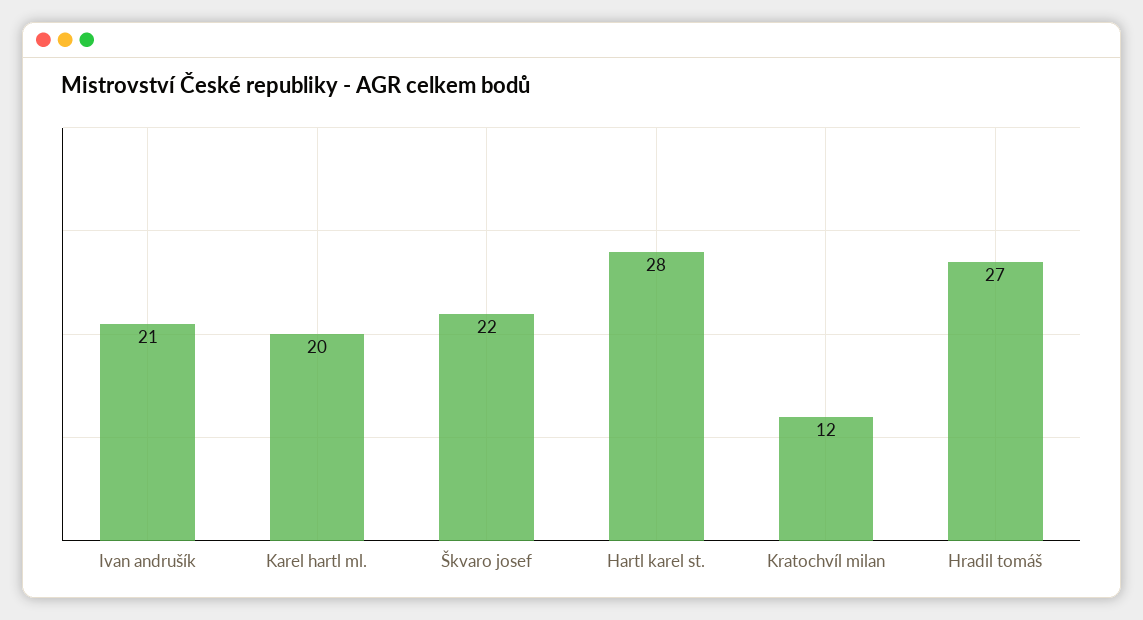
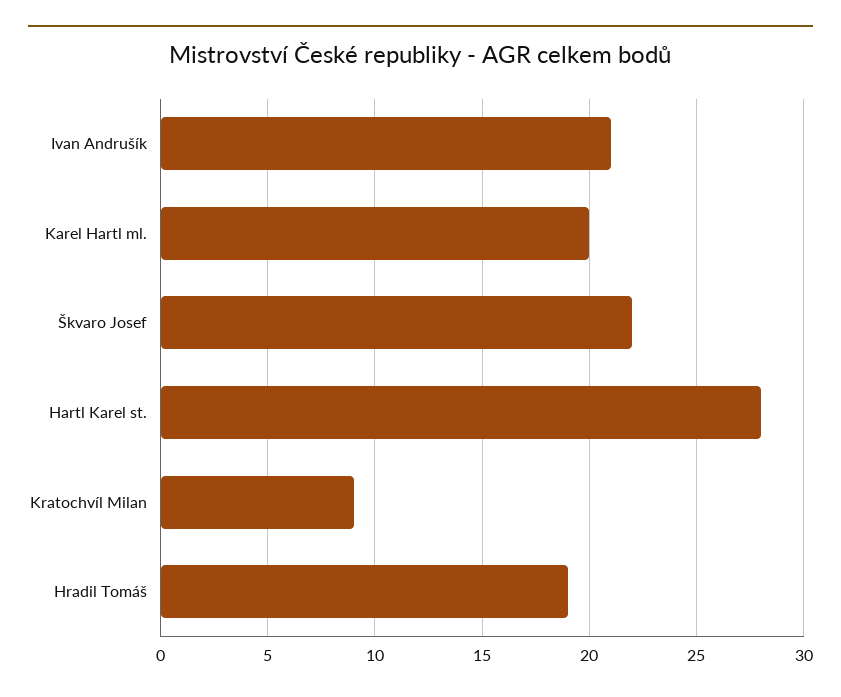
Kratochvíl milan: 12 -> 9
Hradil tomáš: 27 -> 19

